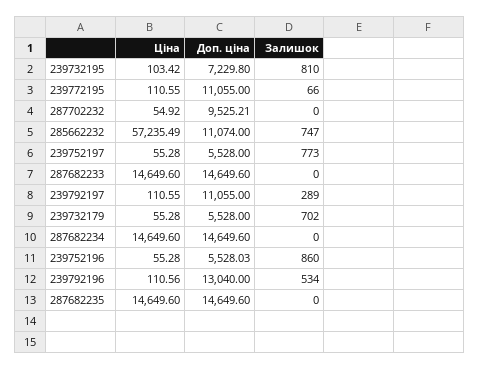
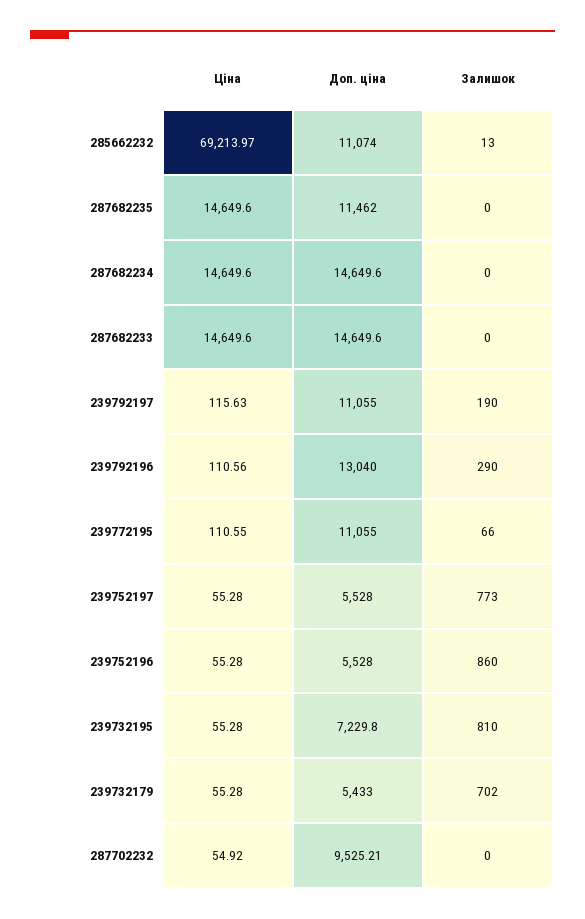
Ціна, 239732195: 103.42 -> 55.28
Ціна, 285662232: 57235.49 -> 69213.97
Залишок, 285662232: 747 -> 13
Ціна, 239792197: 110.55 -> 115.63
Залишок, 239792197: 289 -> 190
Доп. ціна, 239732179: 5528 -> 5433
Доп. ціна, 239752196: 5528.03 -> 5528
Залишок, 239792196: 534 -> 290
Доп. ціна, 287682235: 14649.6 -> 11462

